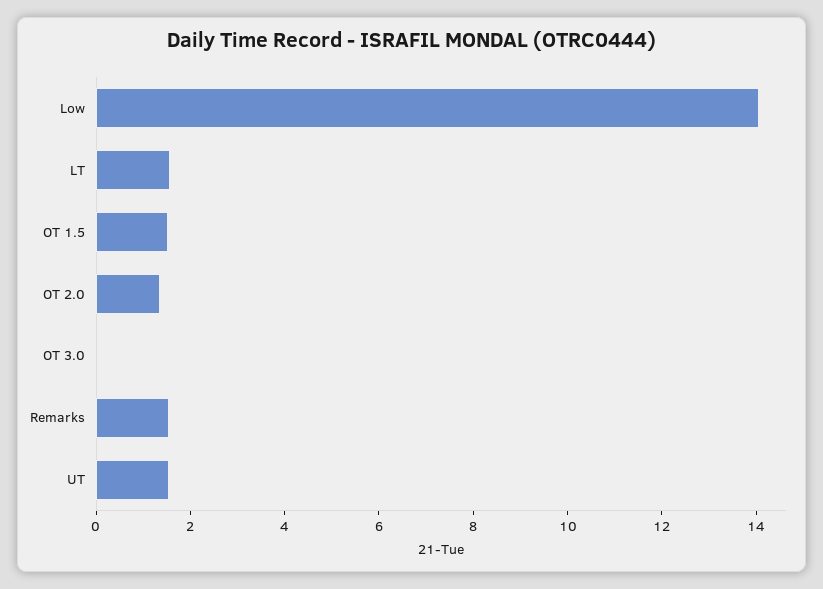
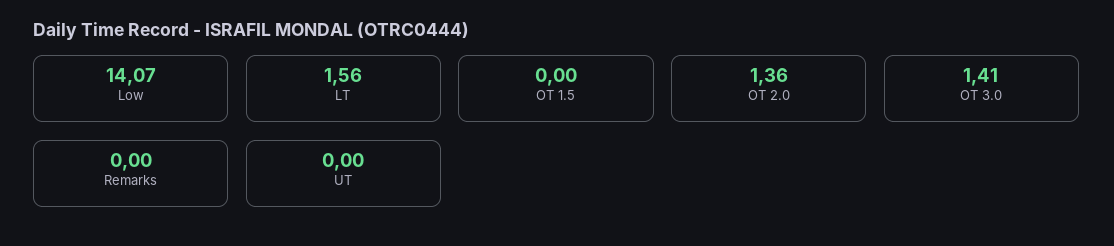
OT 1.5: 1.5 -> 0
OT 3.0: 0 -> 1.41
Remarks: 1.5 -> 0
UT: 1.5 -> 0

